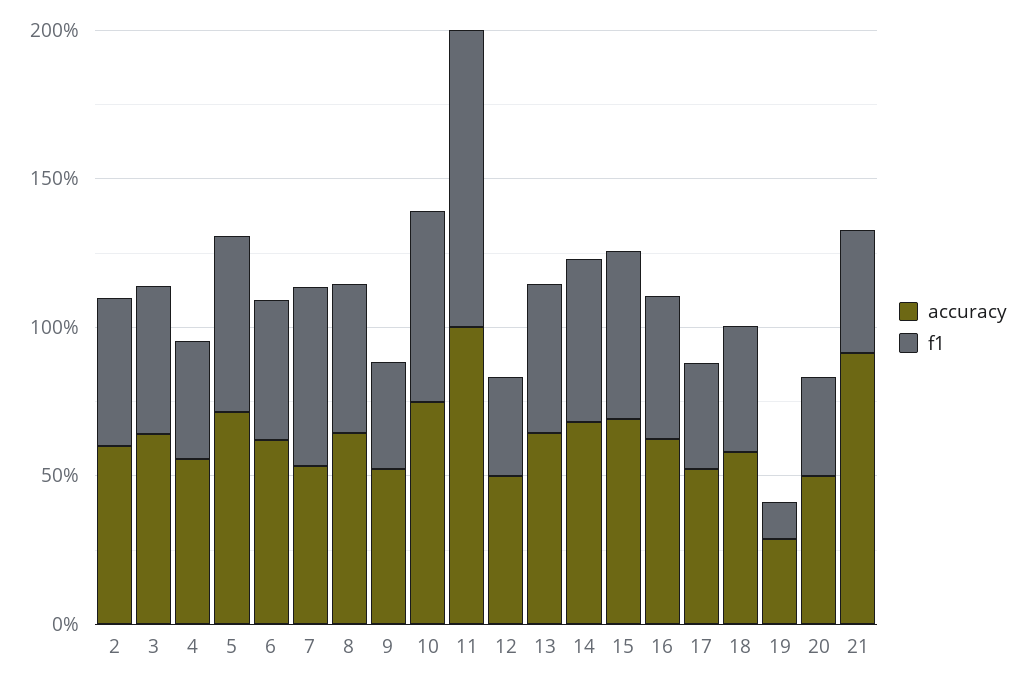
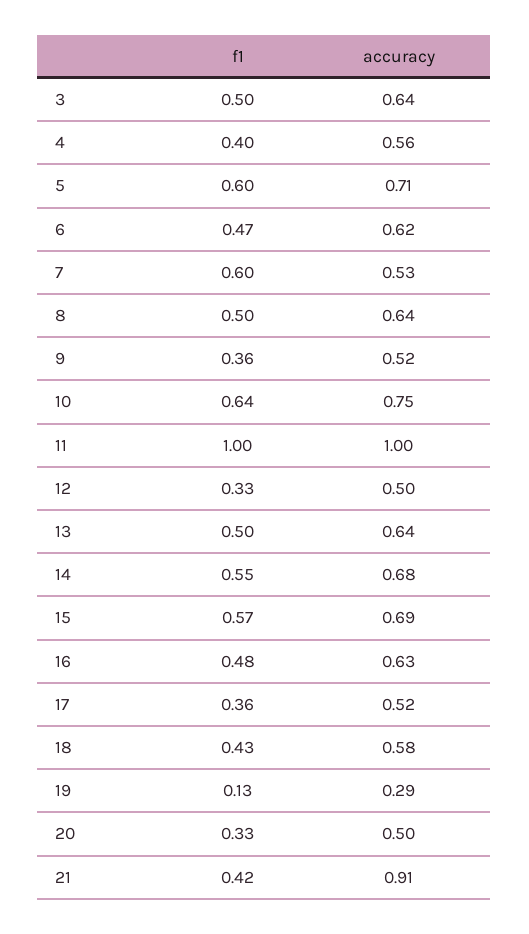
accuracy, 2: 0.6 -> none
f1, 2: 0.5 -> none

